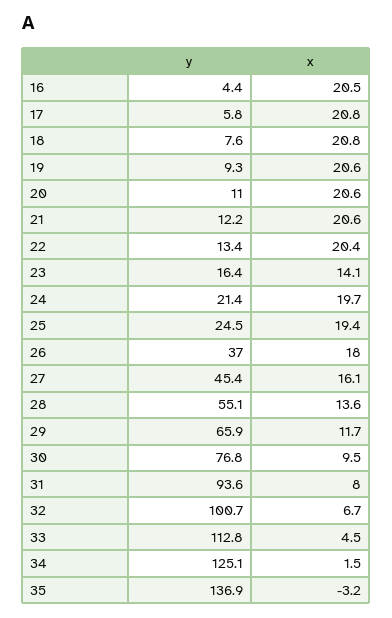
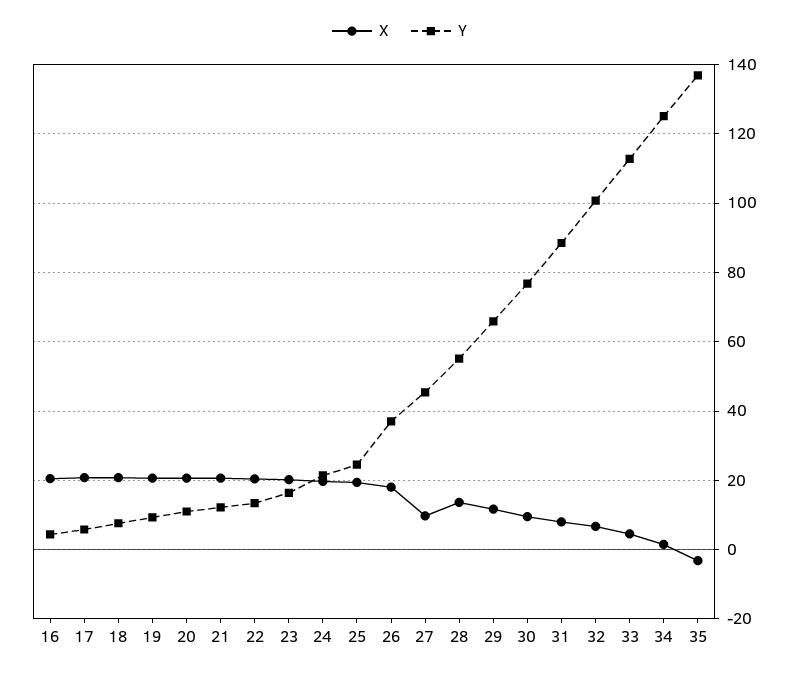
x, 23: 14.1 -> 20
x, 27: 16.1 -> 10
y, 31: 93.6 -> 88

